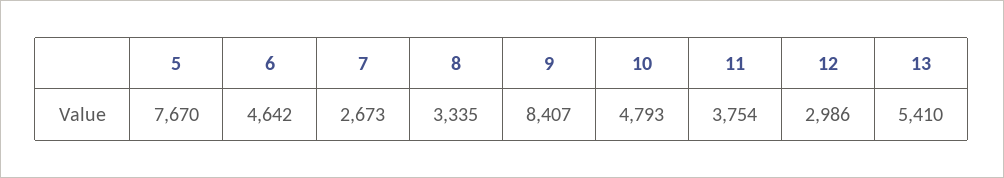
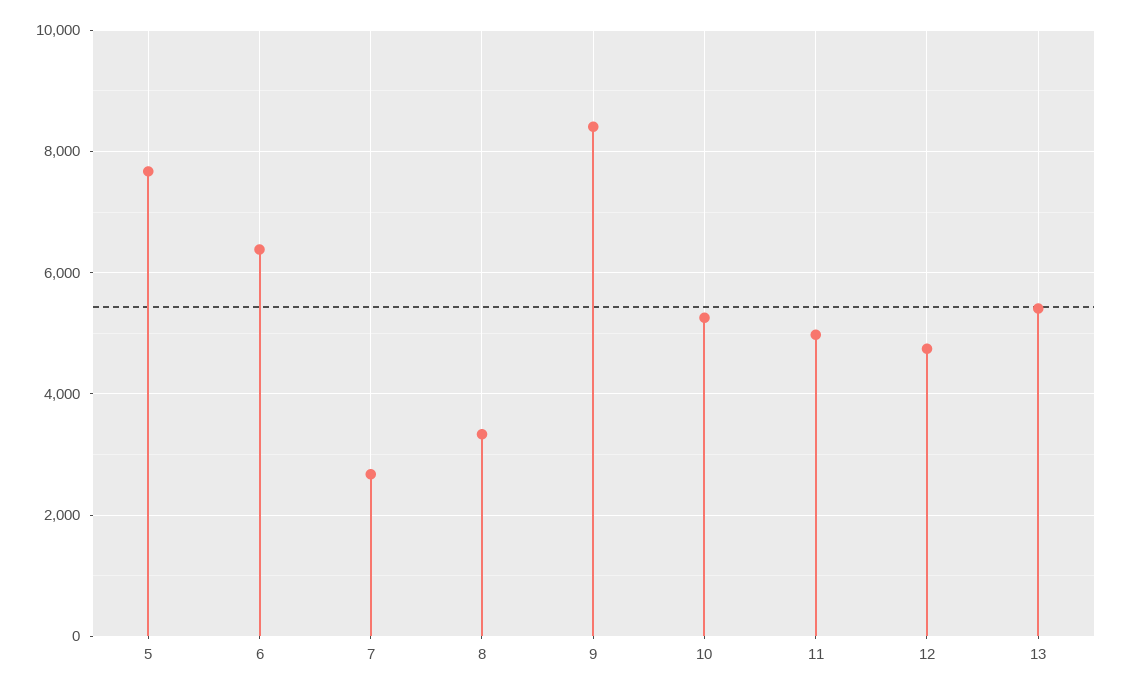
6: 4642 -> 6400
10: 4793 -> 5200
11: 3754 -> 5000
12: 2986 -> 4800

